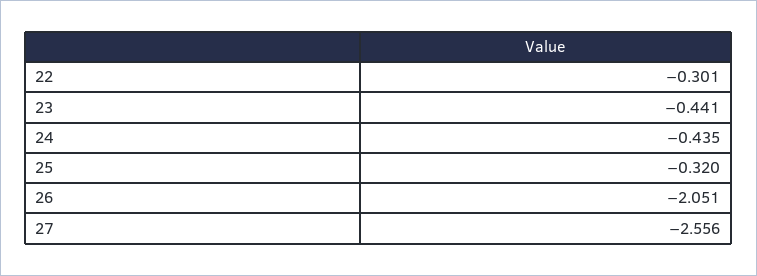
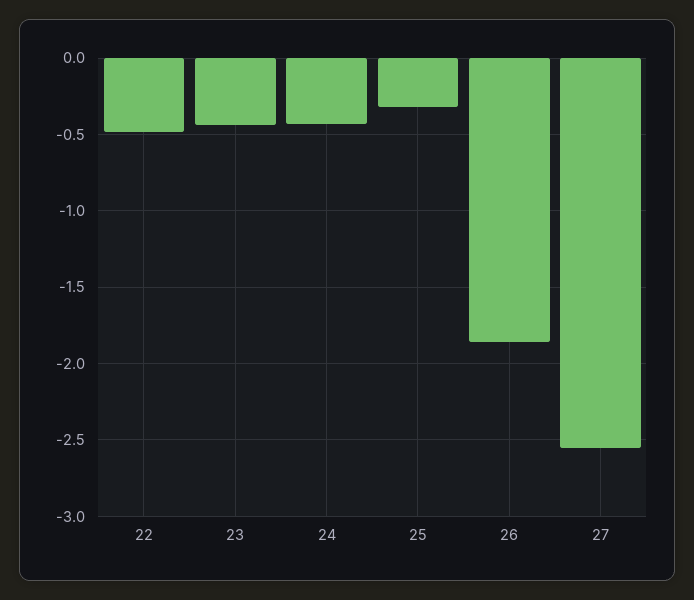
22: -0.301 -> -0.5
26: -2.051 -> -1.85

